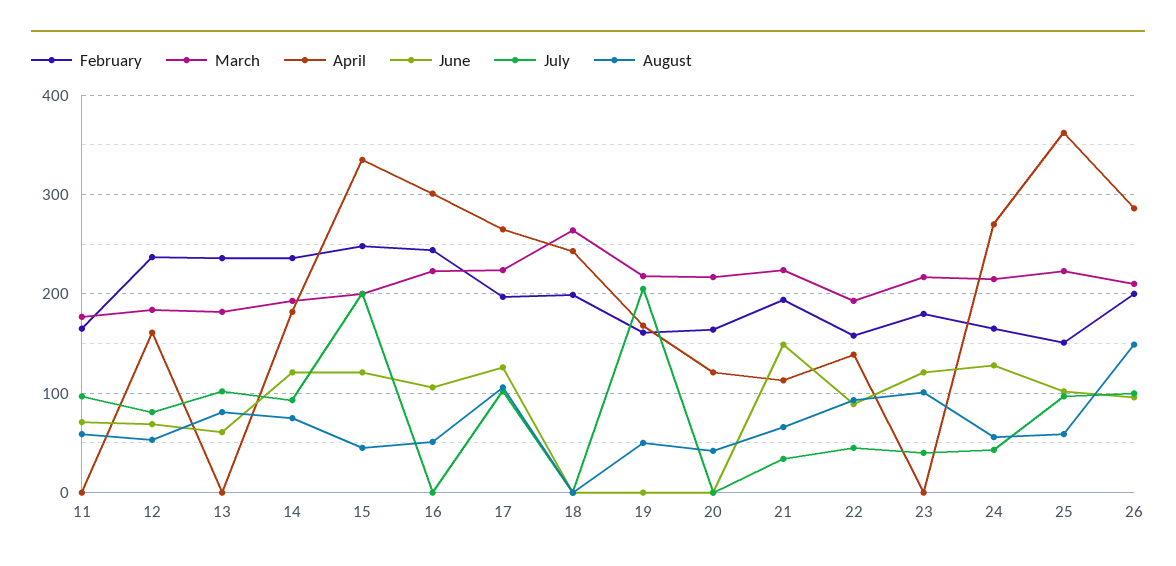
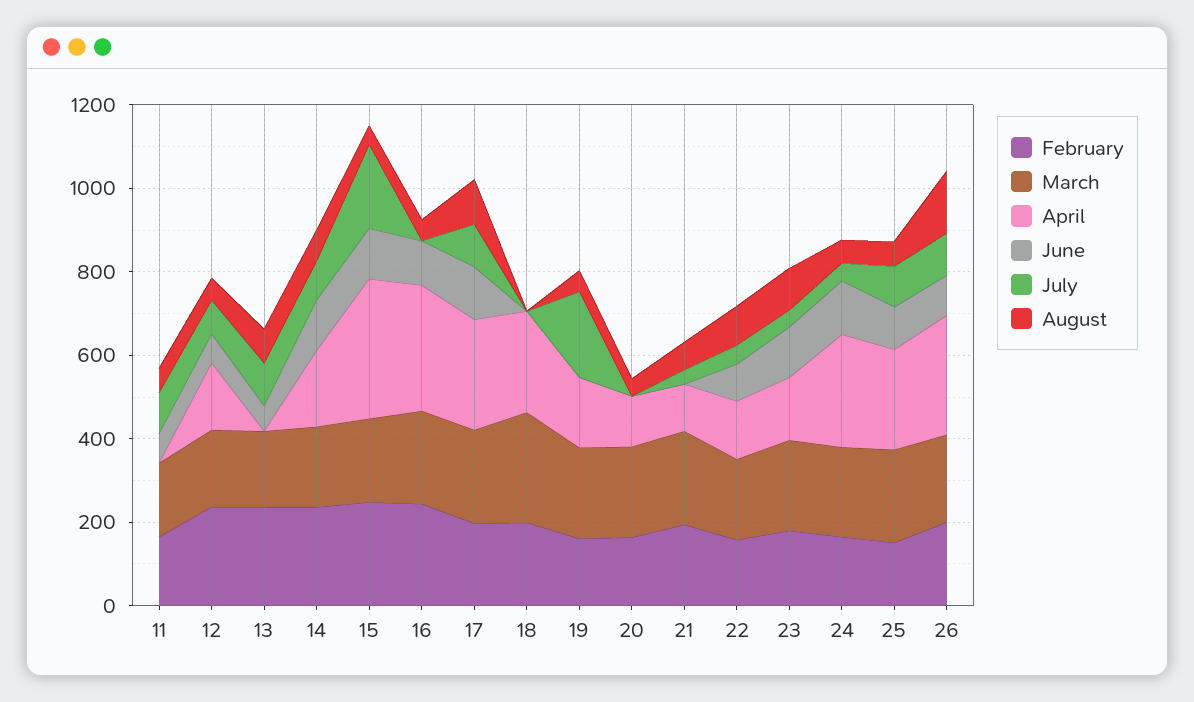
June, 21: 150 -> 0
April, 23: 0 -> 150
April, 25: 360 -> 250

